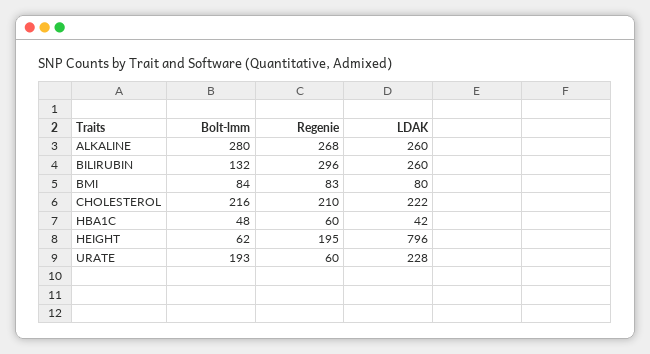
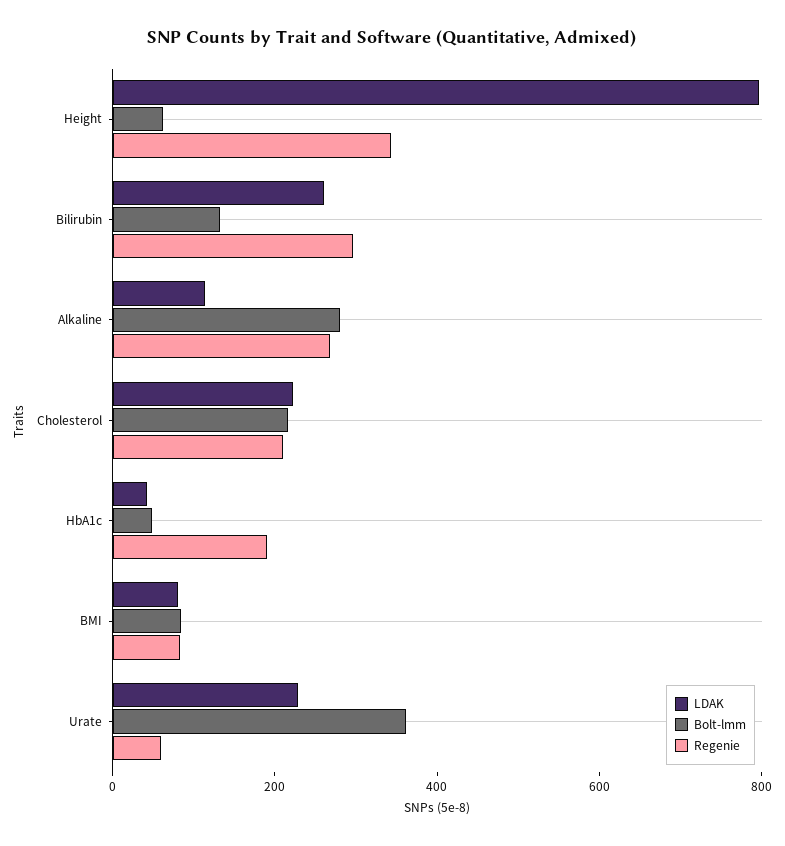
LDAK, ALKALINE: 260 -> 100
Regenie, HBA1C: 60 -> 200
Regenie, HEIGHT: 195 -> 350
Bolt-lmm, URATE: 193 -> 350

